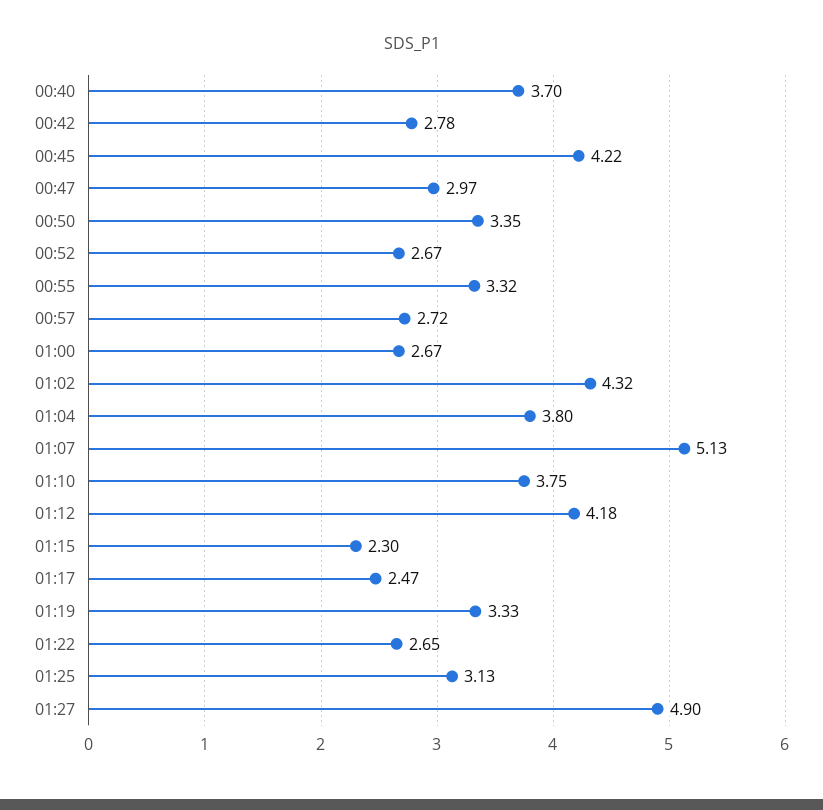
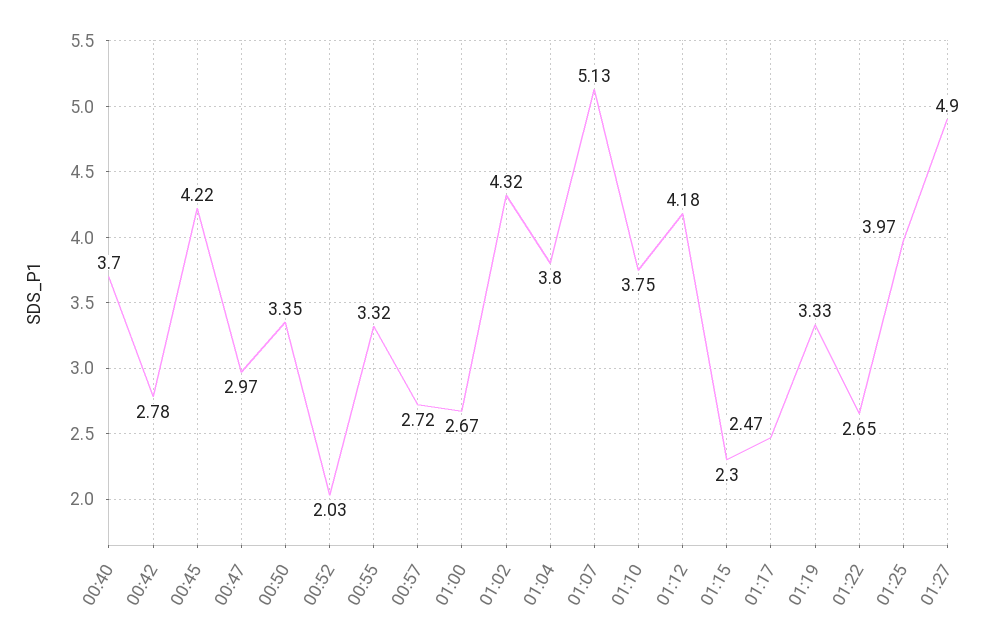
00:52: 2.67 -> 2.03
01:25: 3.13 -> 3.97

